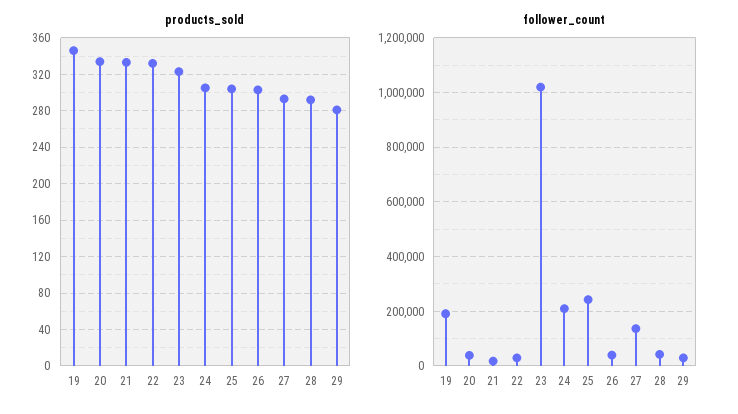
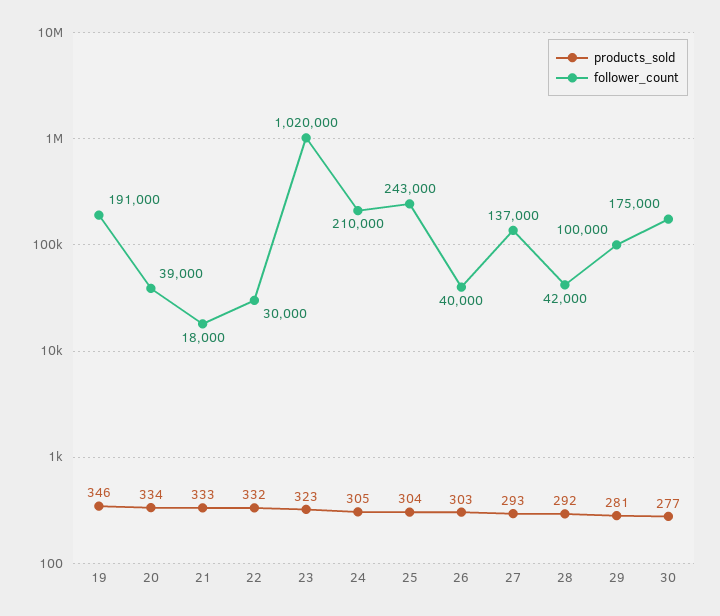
follower_count, 29: 25000 -> 100000
products_sold, 30: none -> 277
follower_count, 30: none -> 175000

